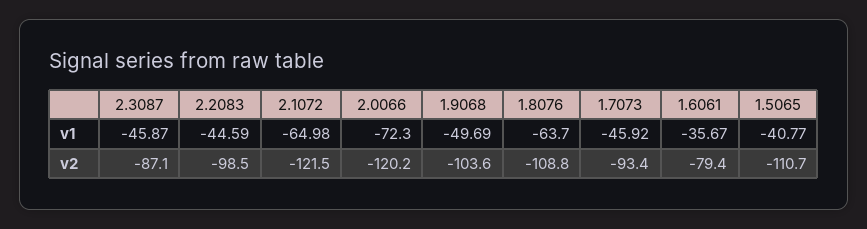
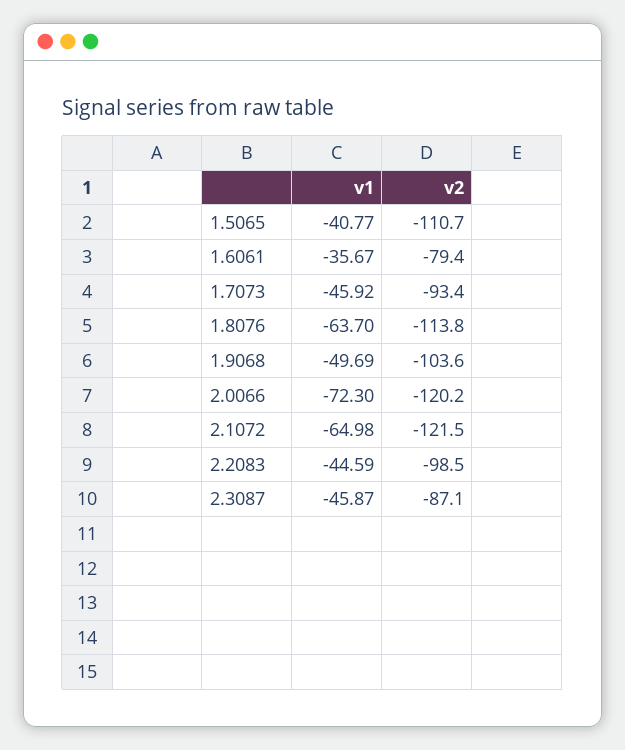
1.8076, v2: -108.8 -> -113.8

